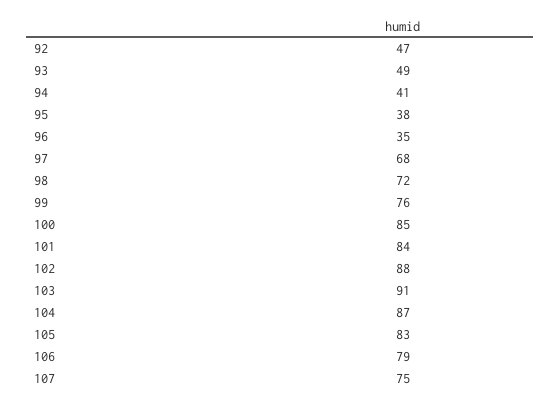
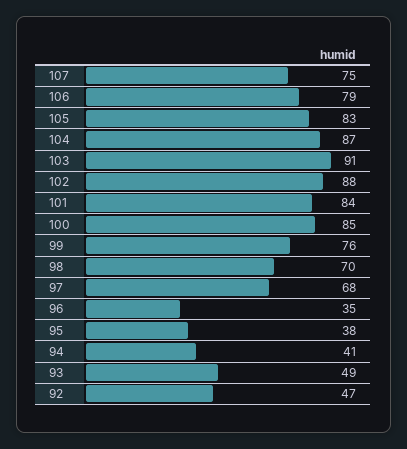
98: 72 -> 70

